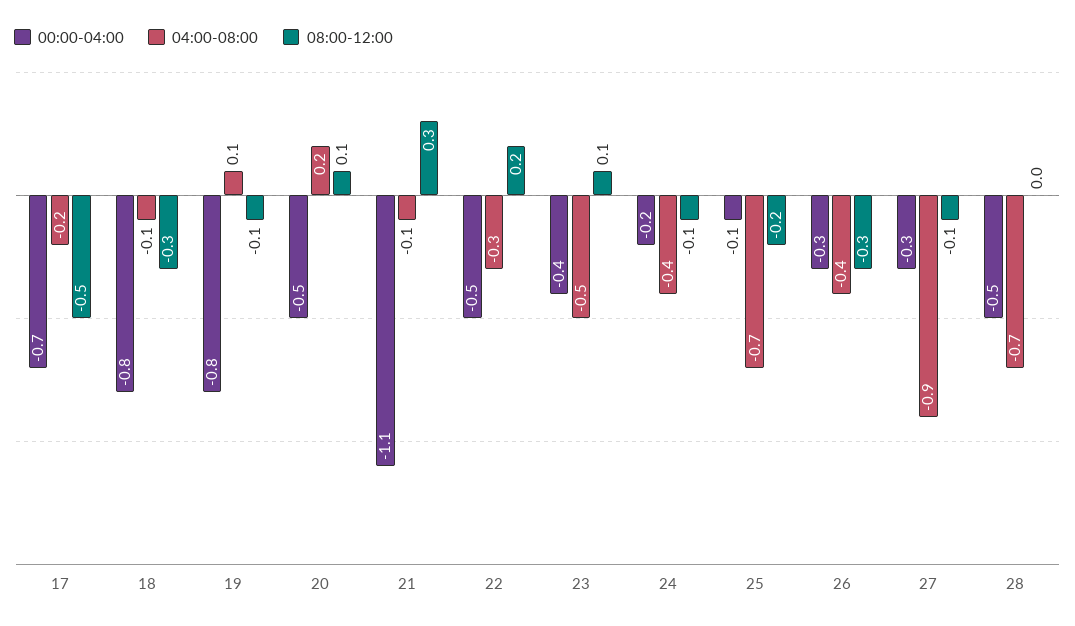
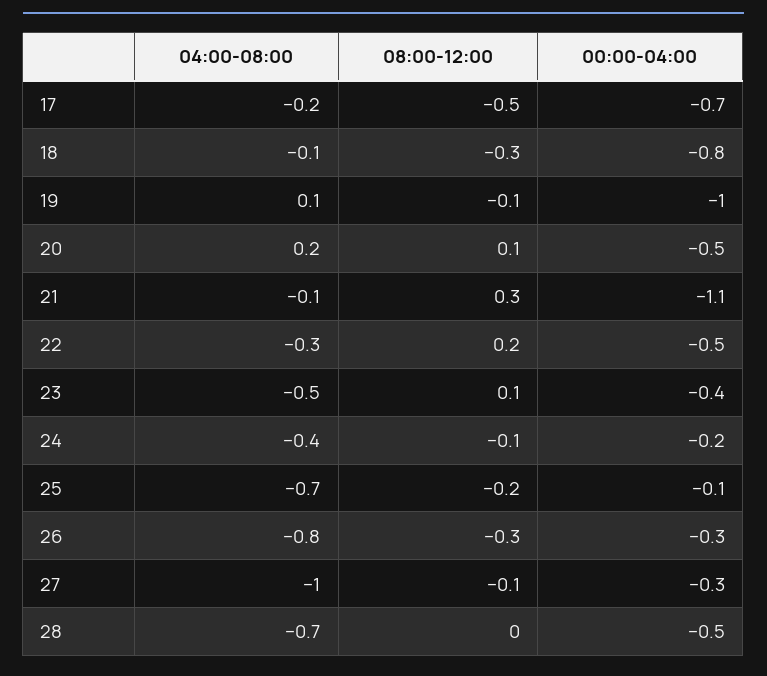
00:00-04:00, 19: -0.8 -> -1
04:00-08:00, 26: -0.4 -> -0.8
04:00-08:00, 27: -0.9 -> -1

